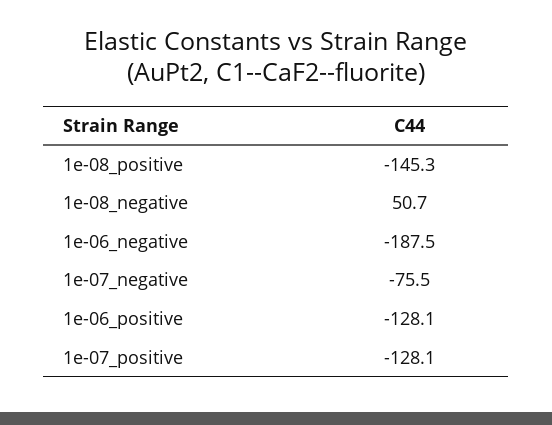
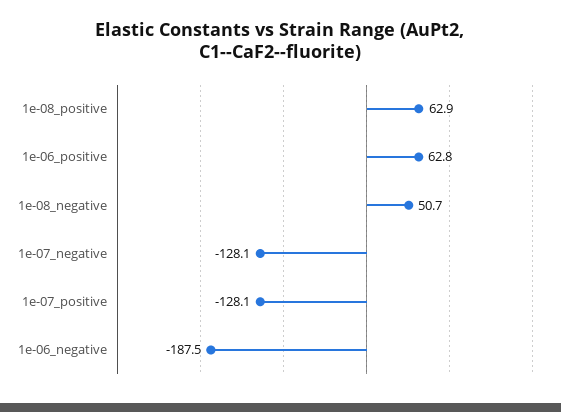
1e-08_positive: -145.3 -> 62.9
1e-07_negative: -75.5 -> -128.1
1e-06_positive: -128.1 -> 62.8

